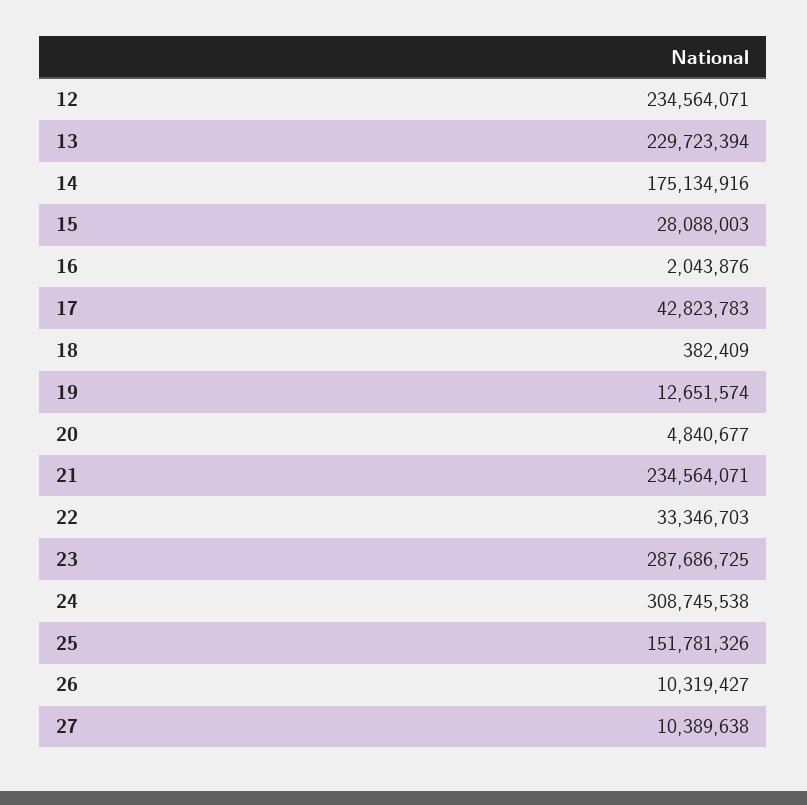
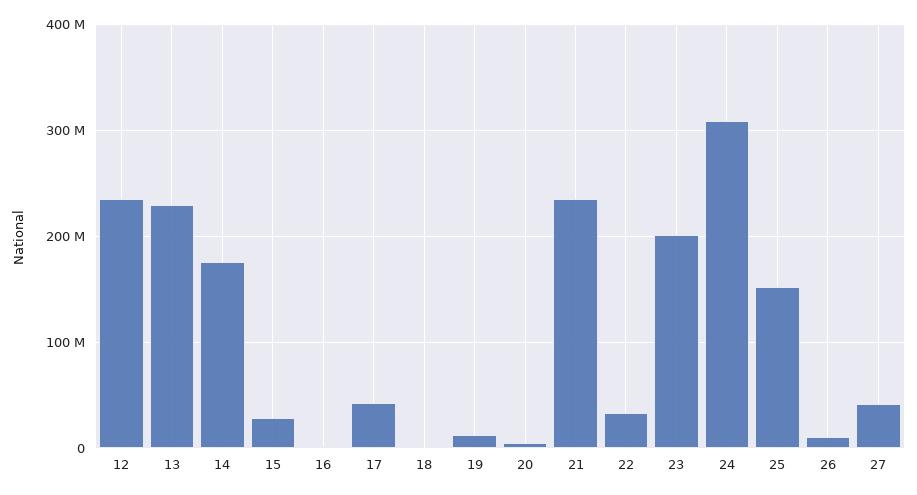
23: 287686725 -> 200000000
27: 10389638 -> 40000000

